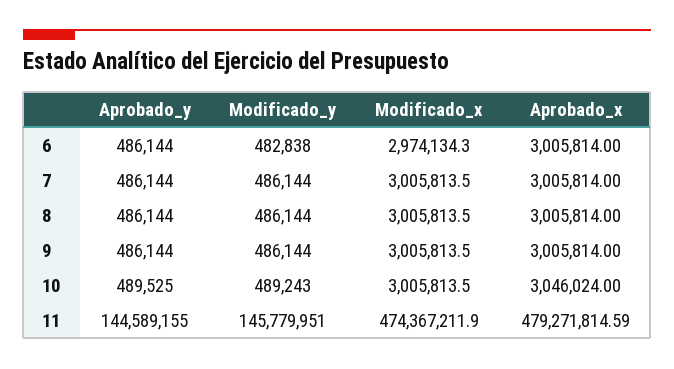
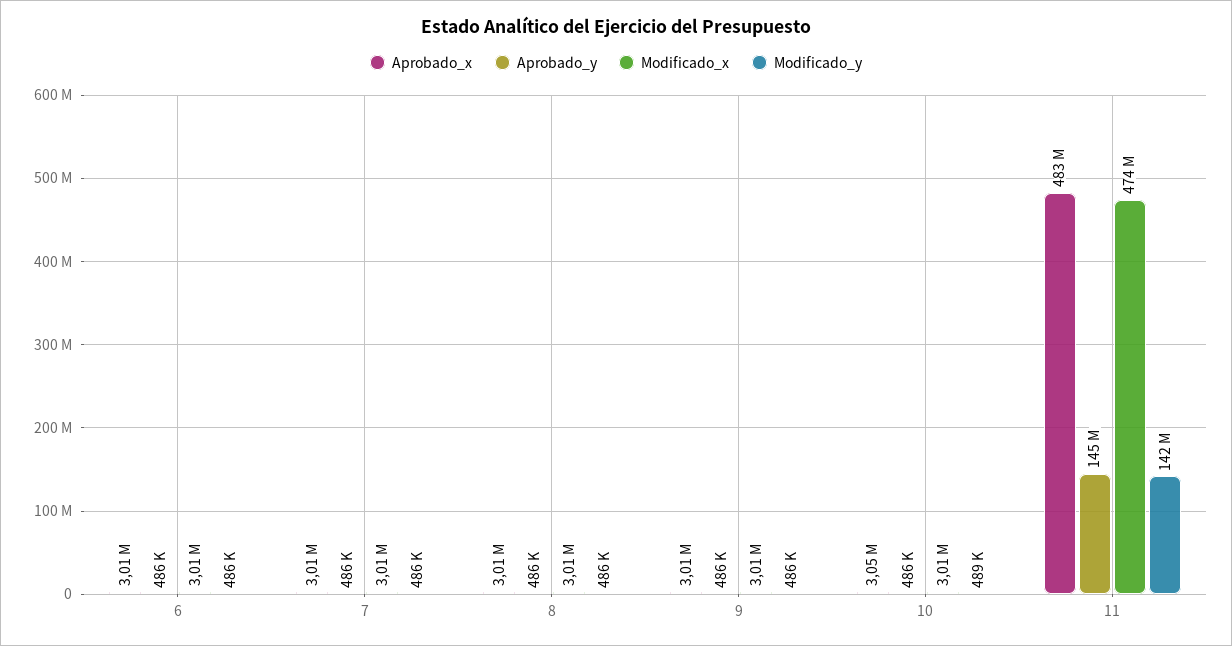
Modificado_y, 6: 482838 -> 486000
Modificado_x, 6: 2974134.3 -> 3010000
Aprobado_y, 10: 489525 -> 486000
Modificado_y, 11: 145779951 -> 142000000
Aprobado_x, 11: 479271814.59 -> 483000000

